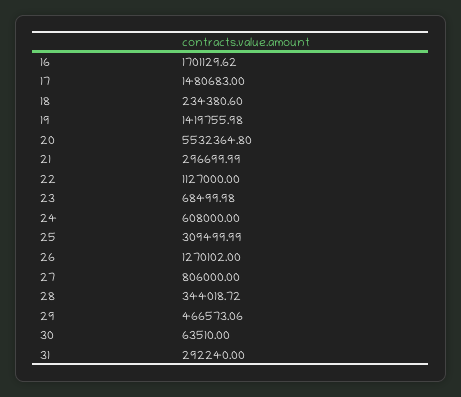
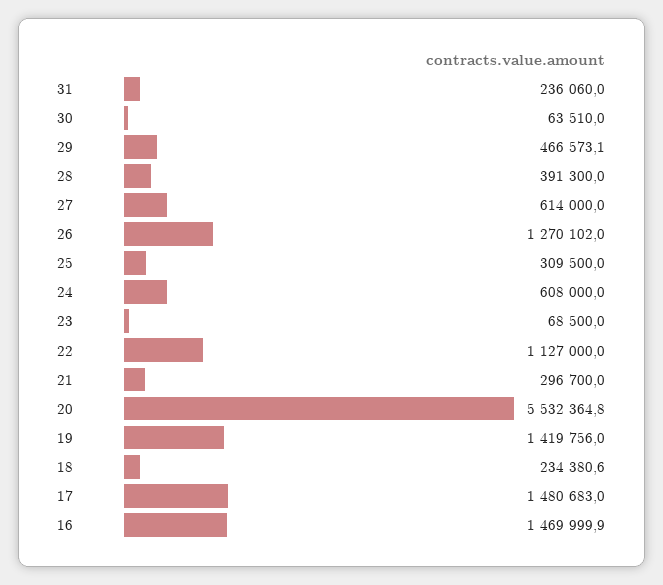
16: 1701129.62 -> 1469999.9
27: 806000 -> 614000
28: 344018.72 -> 391300
31: 292240 -> 236060

